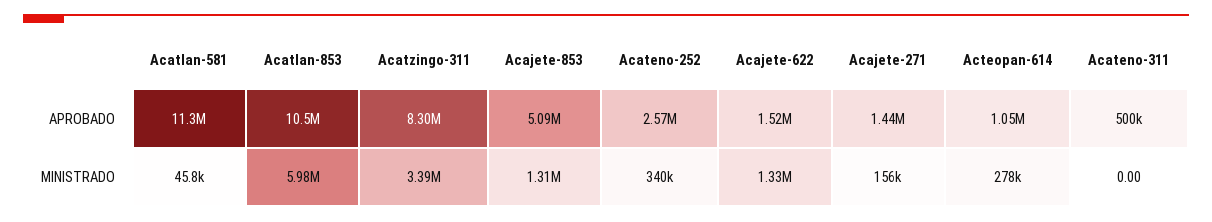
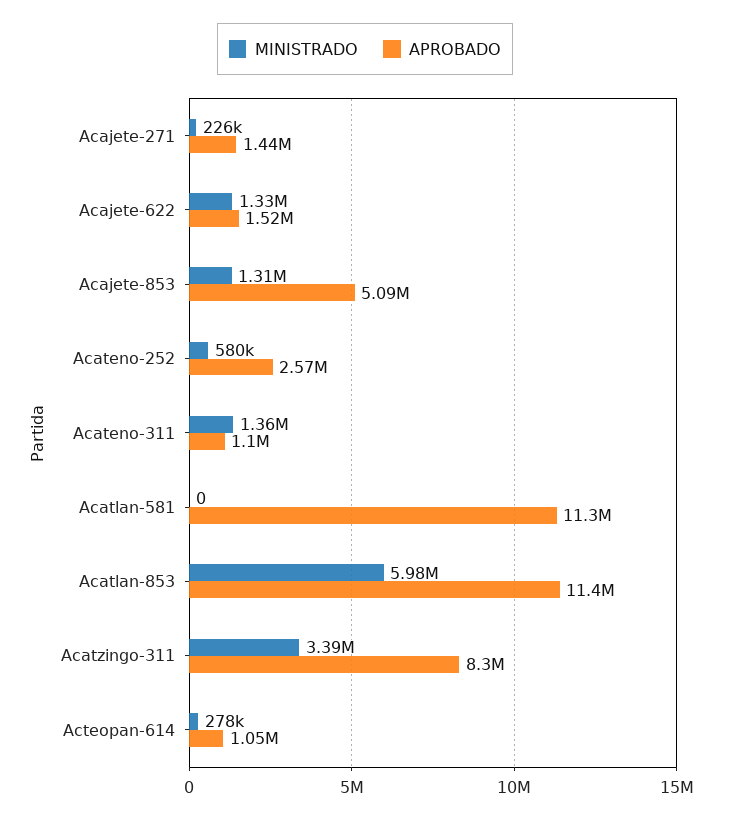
APROBADO, Acatlan-853: 10500000 -> 11400000
APROBADO, Acateno-311: 500000 -> 1100000
MINISTRADO, Acatlan-581: 45800 -> 0
MINISTRADO, Acateno-252: 340000 -> 580000
MINISTRADO, Acajete-271: 156000 -> 226000
MINISTRADO, Acateno-311: 0 -> 1360000

